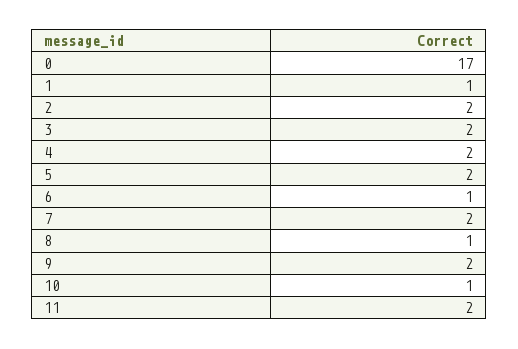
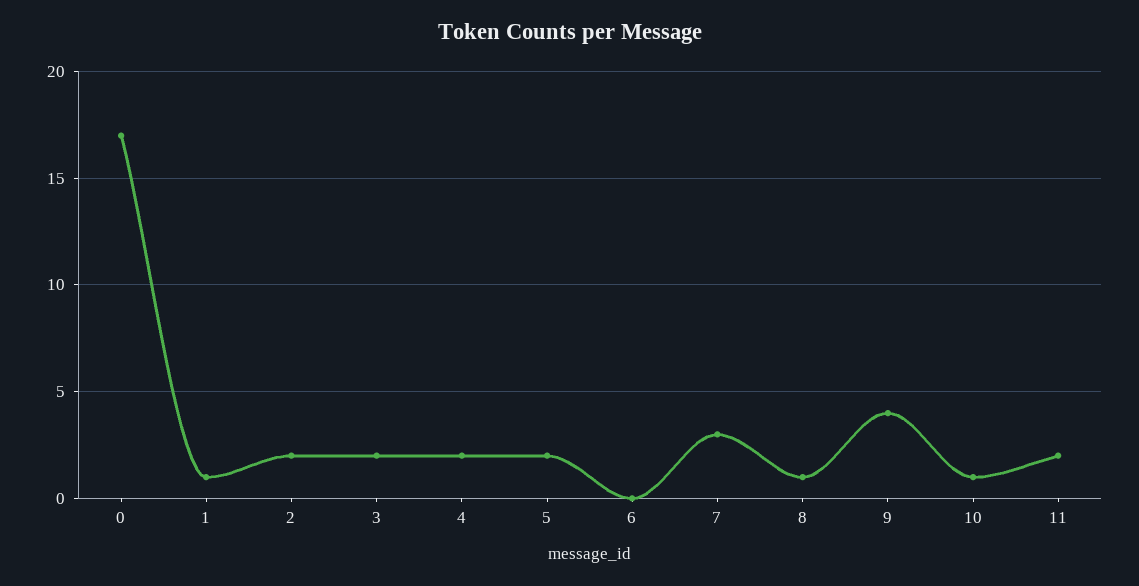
6: 1 -> 0
7: 2 -> 3
9: 2 -> 4

